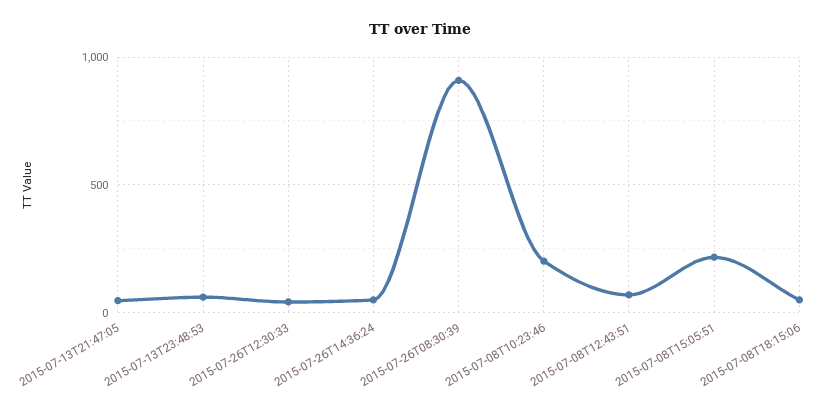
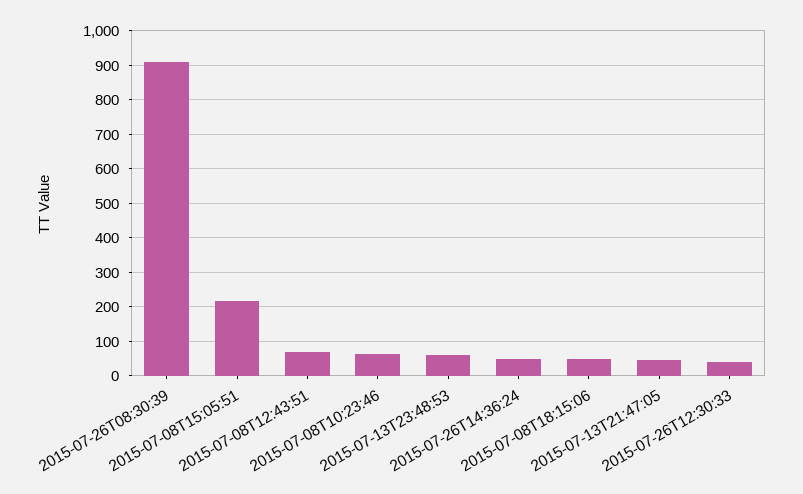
2015-07-08T10:23:46: 200 -> 60

